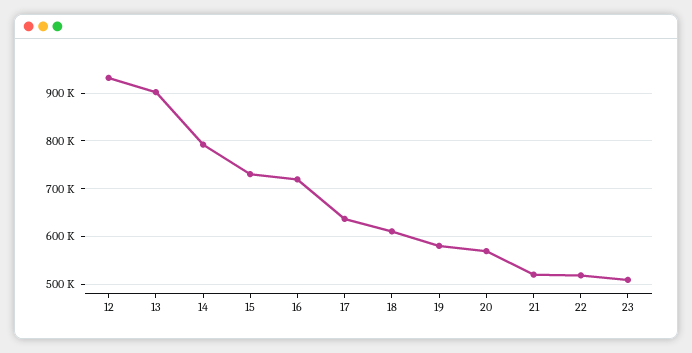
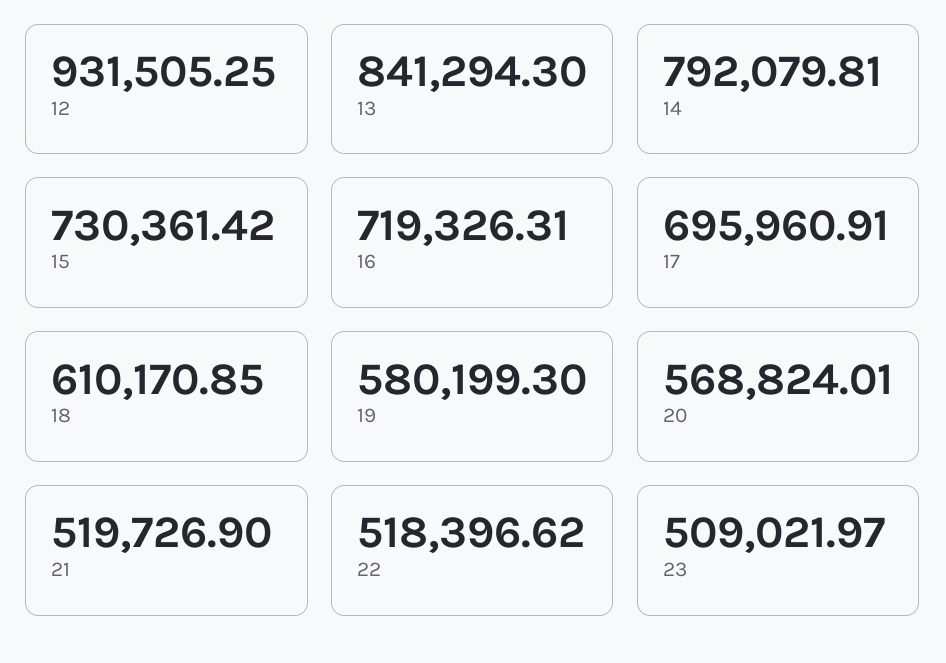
13: 900000 -> 841294.3
17: 640000 -> 695960.91

